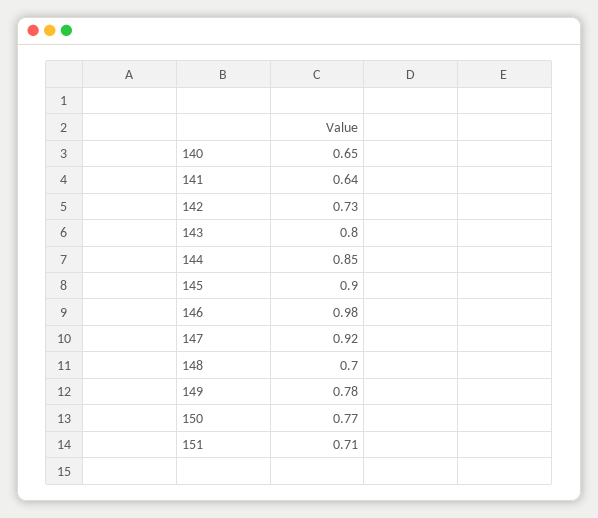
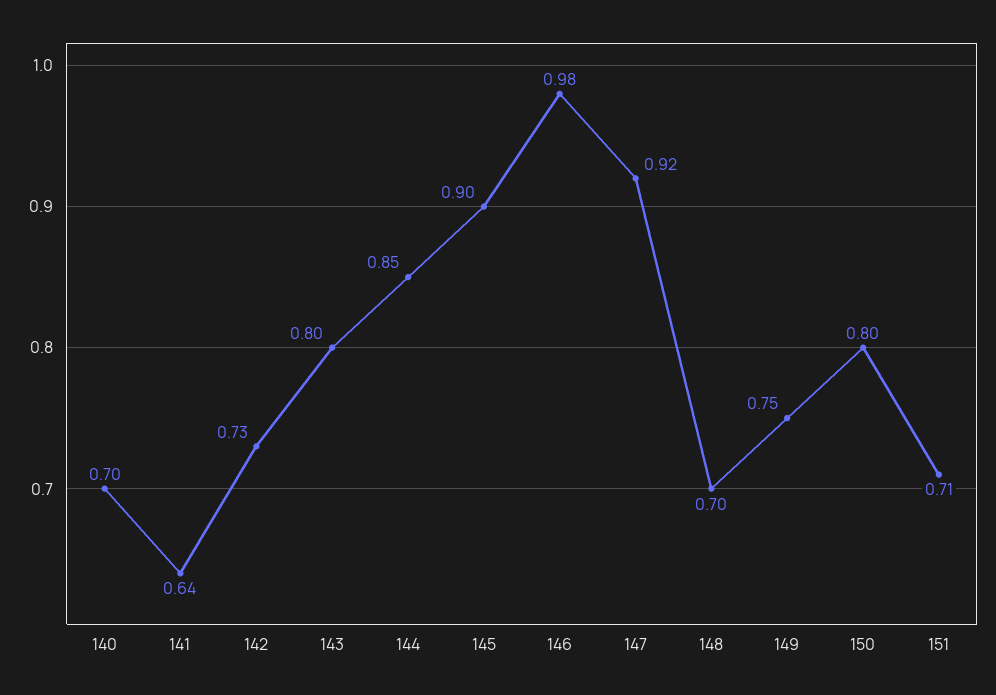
140: 0.65 -> 0.7
149: 0.78 -> 0.75
150: 0.77 -> 0.8

